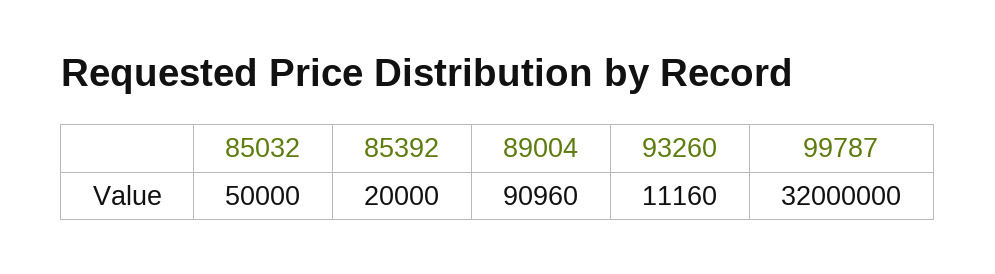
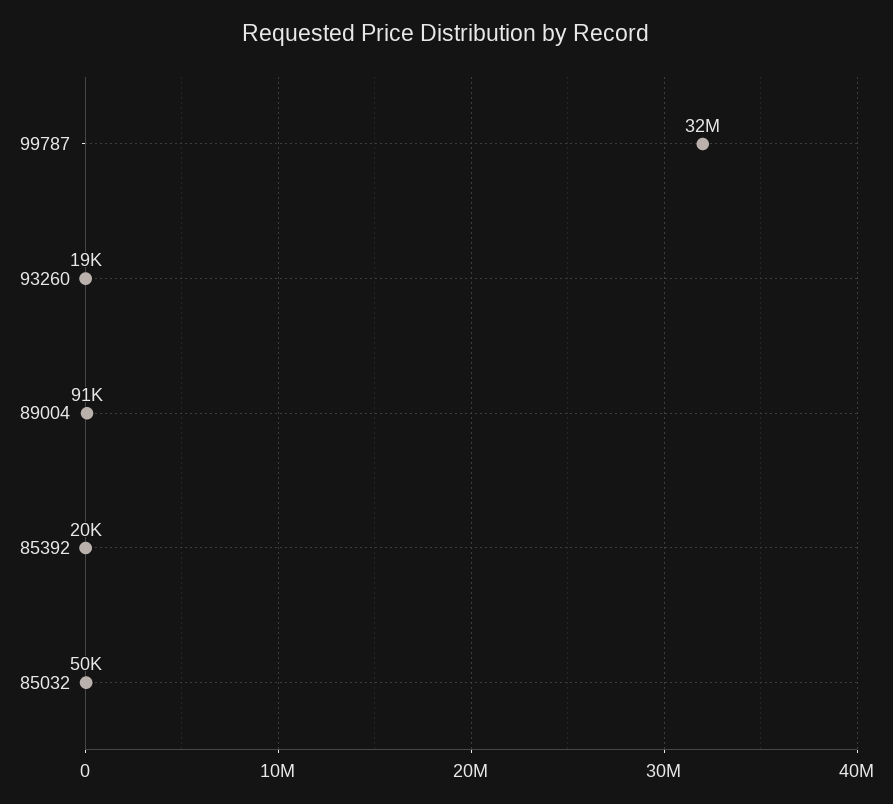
93260: 11160 -> 19000

